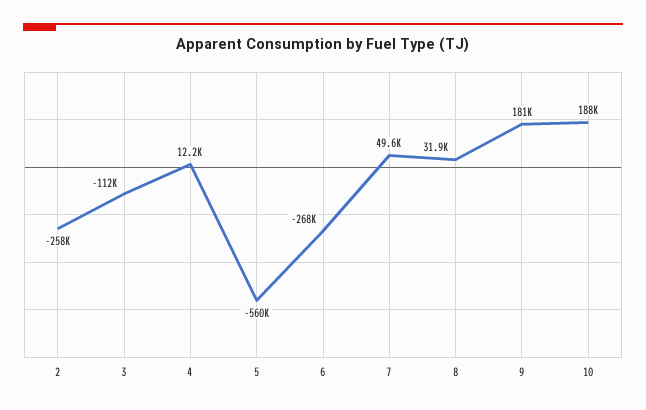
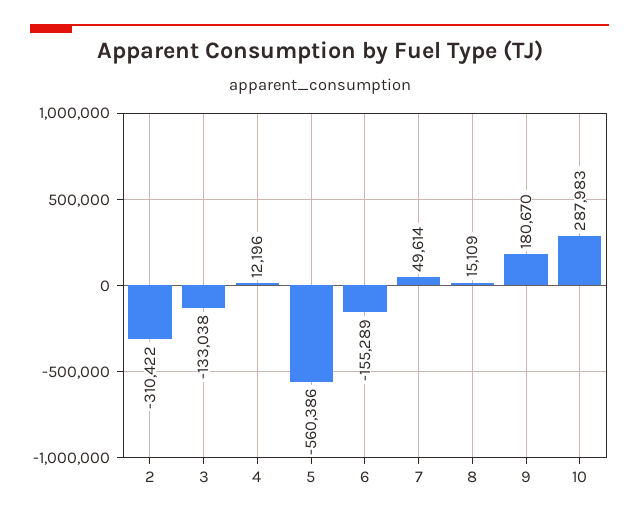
2: -258000 -> -310422
3: -112000 -> -133038
6: -268000 -> -155289
8: 31900 -> 15109
10: 188000 -> 287983

